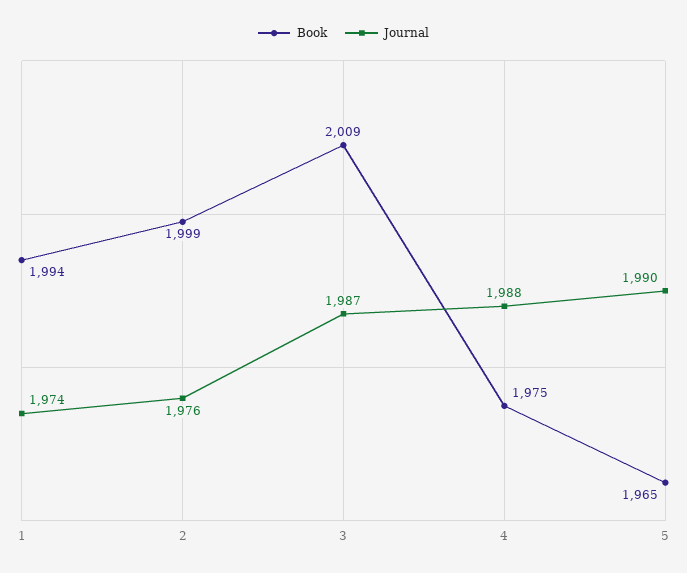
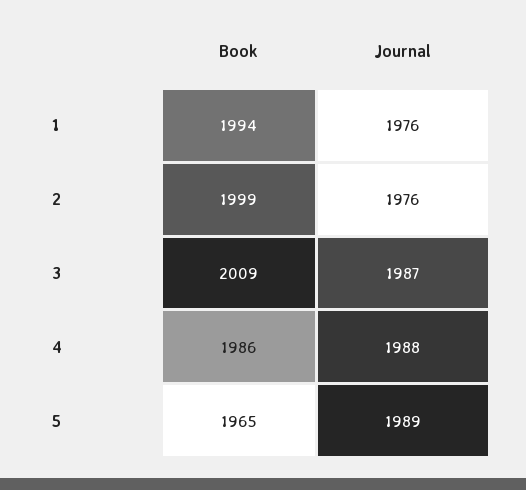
Journal, 1: 1974 -> 1976
Book, 4: 1975 -> 1986
Journal, 5: 1990 -> 1989

